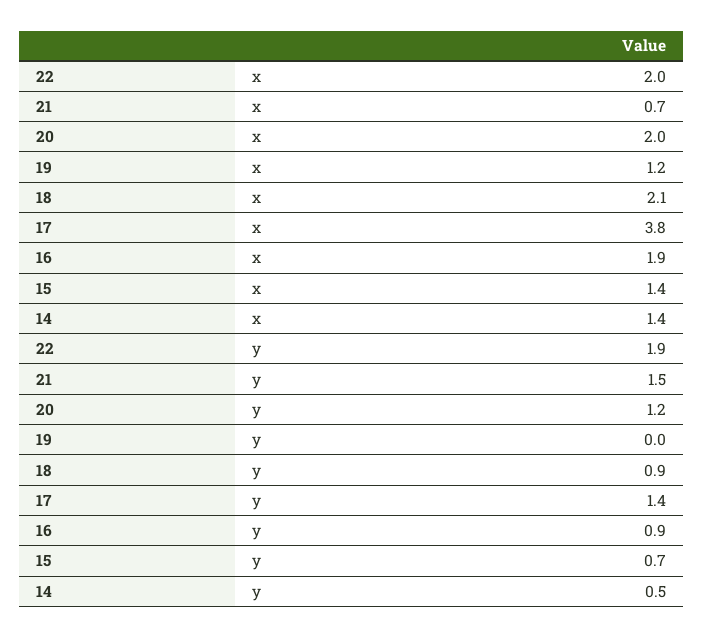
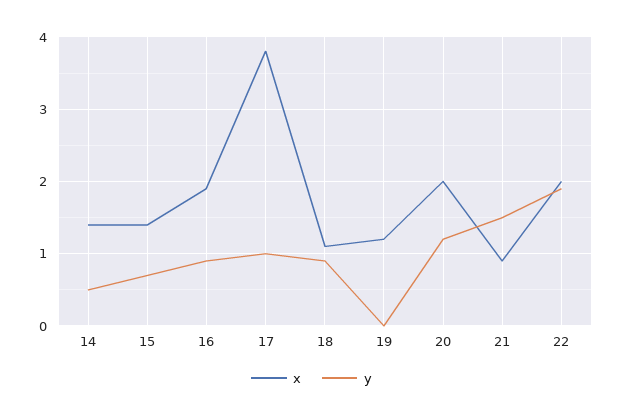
x, 21: 0.7 -> 0.9
x, 18: 2.1 -> 1.1
y, 17: 1.4 -> 1

